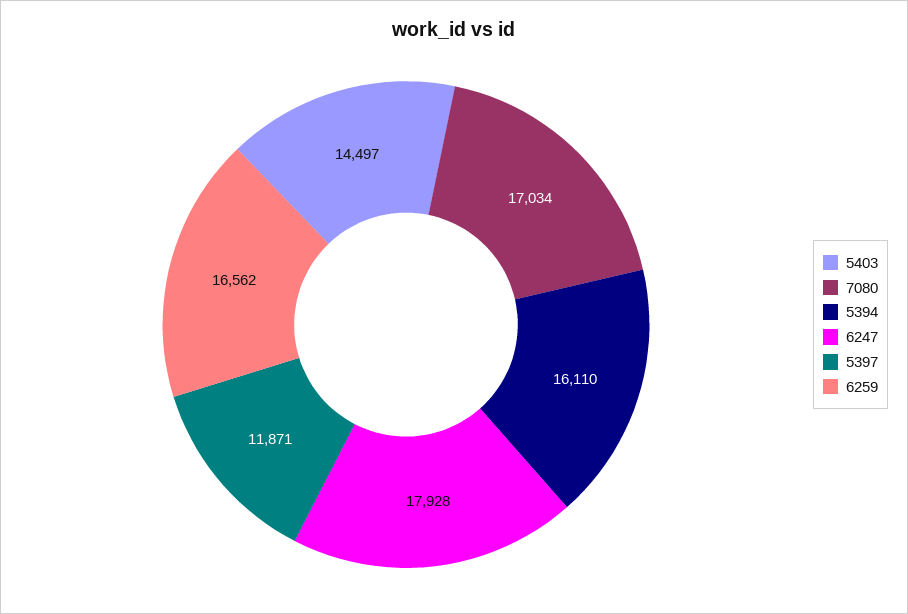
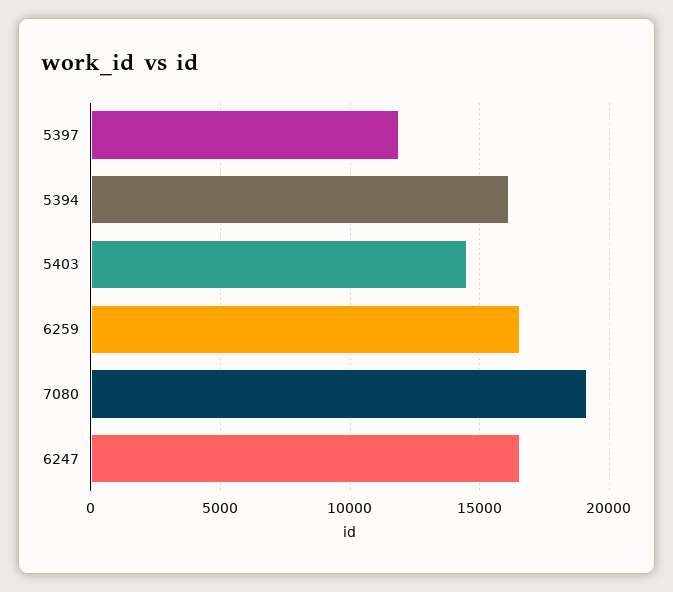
7080: 17034 -> 19000
6247: 17928 -> 16500

